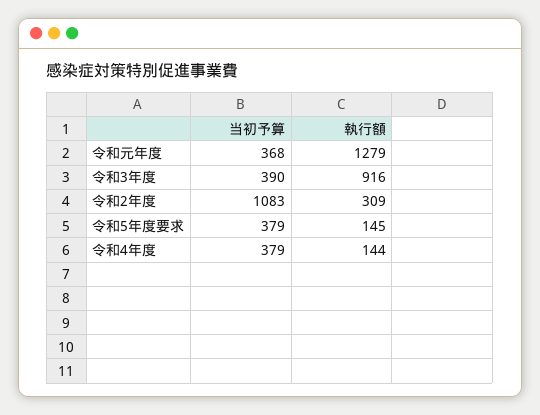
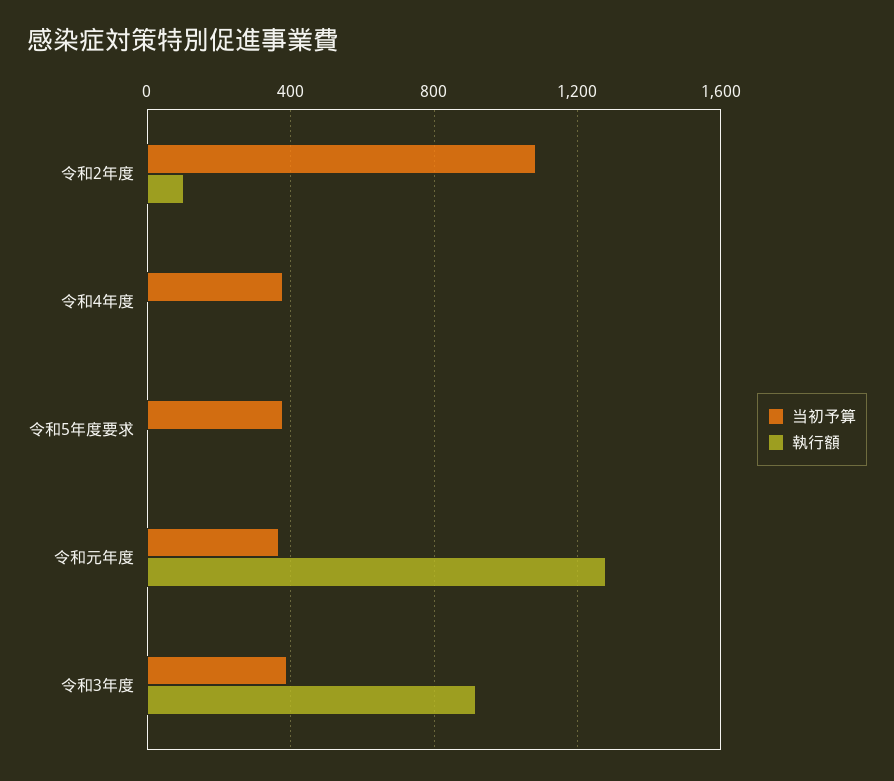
執行額, 令和2年度: 309 -> 100
執行額, 令和5年度要求: 145 -> 0
執行額, 令和4年度: 144 -> 0

